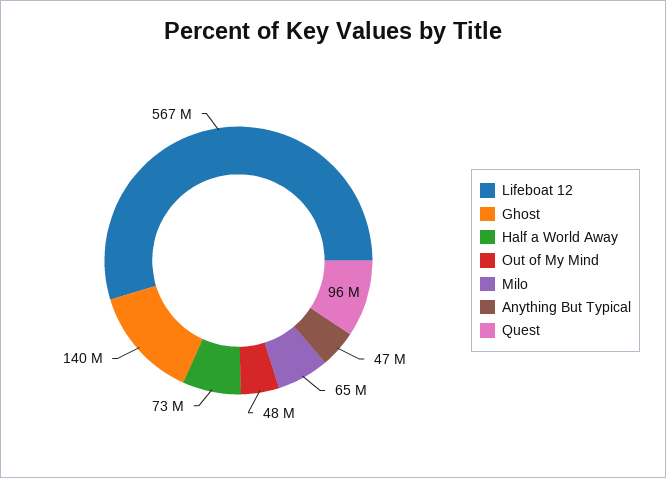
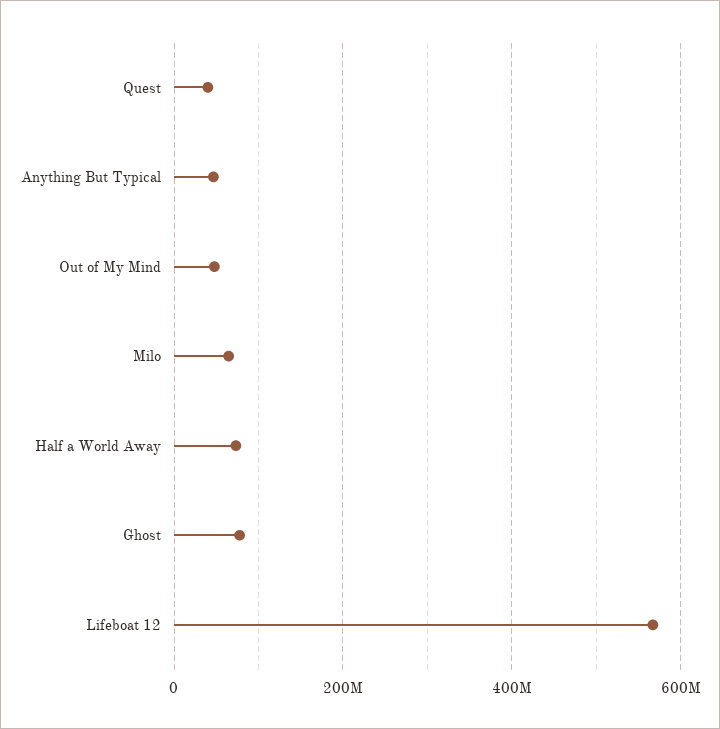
Ghost: 140000000 -> 80000000
Quest: 96000000 -> 40000000

